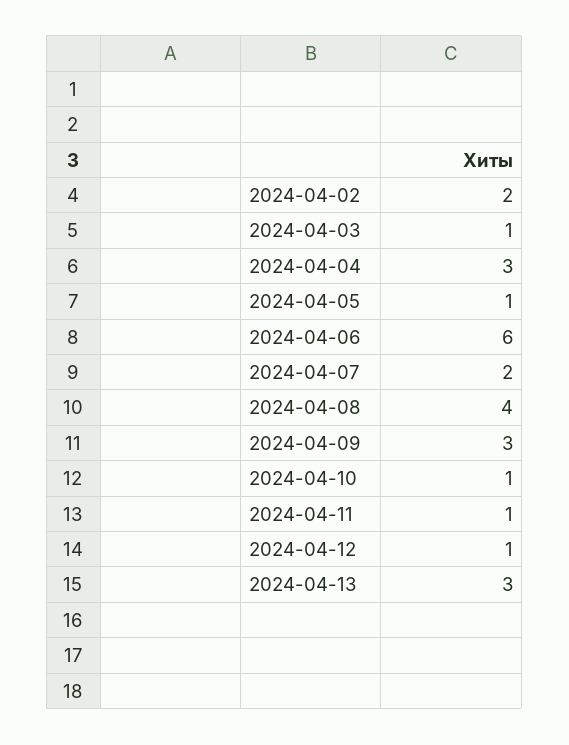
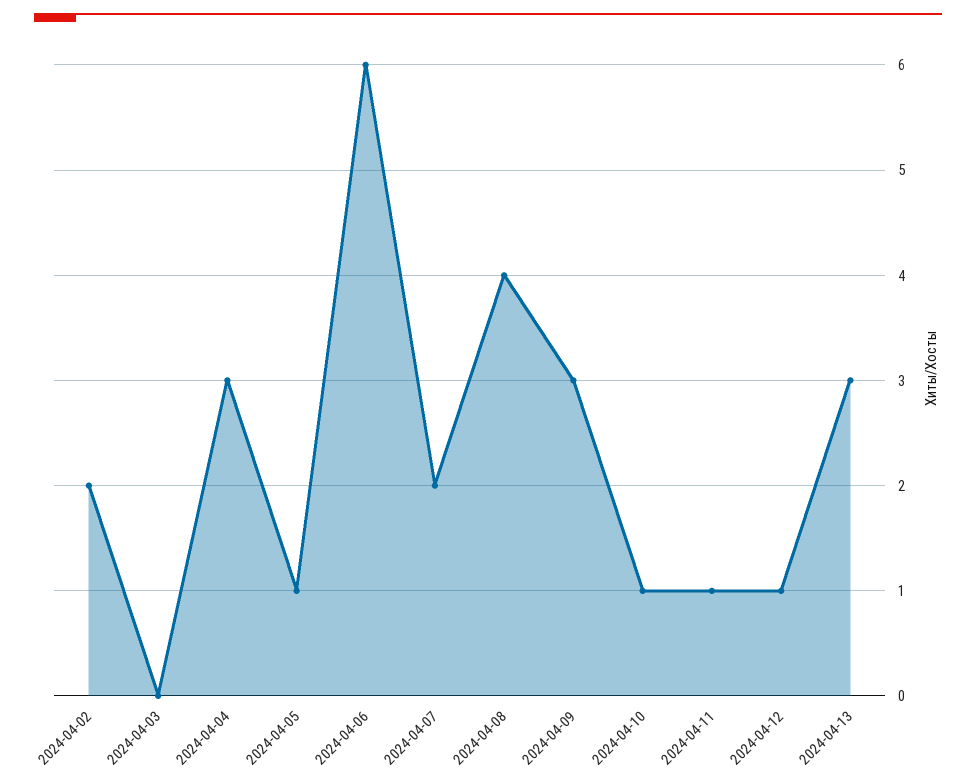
2024-04-03: 1 -> 0

